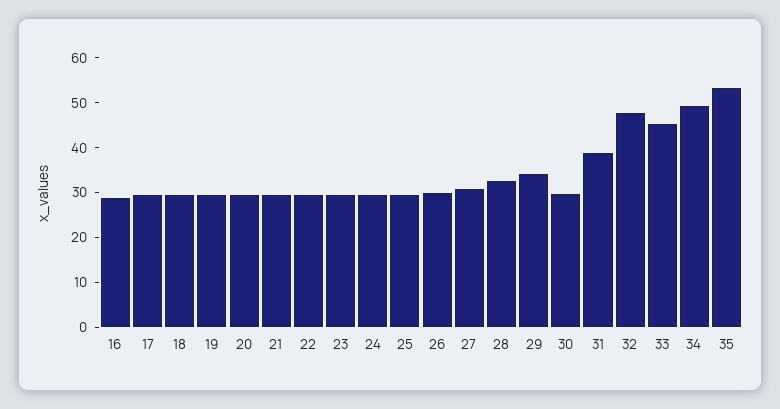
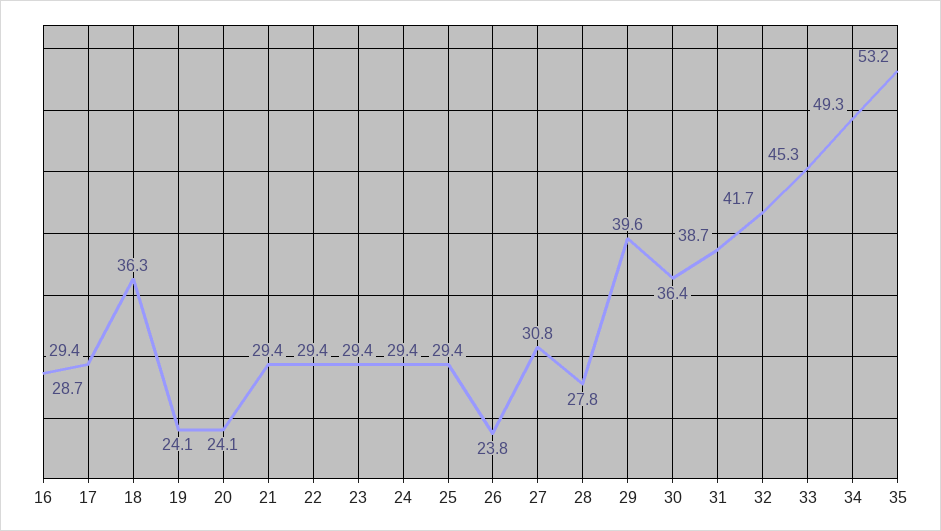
18: 30 -> 36.3
19: 30 -> 24.1
20: 30 -> 24.1
26: 30 -> 23.8
28: 32 -> 27.8
29: 34 -> 39.6
30: 30 -> 36.4
32: 48 -> 41.7

